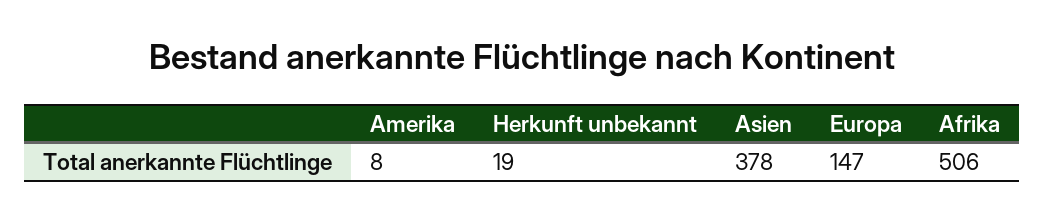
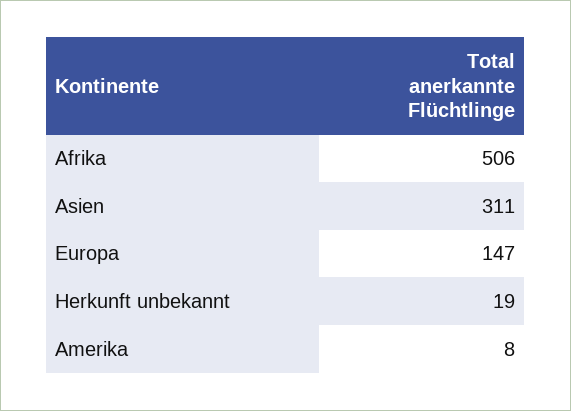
Asien: 378 -> 311

